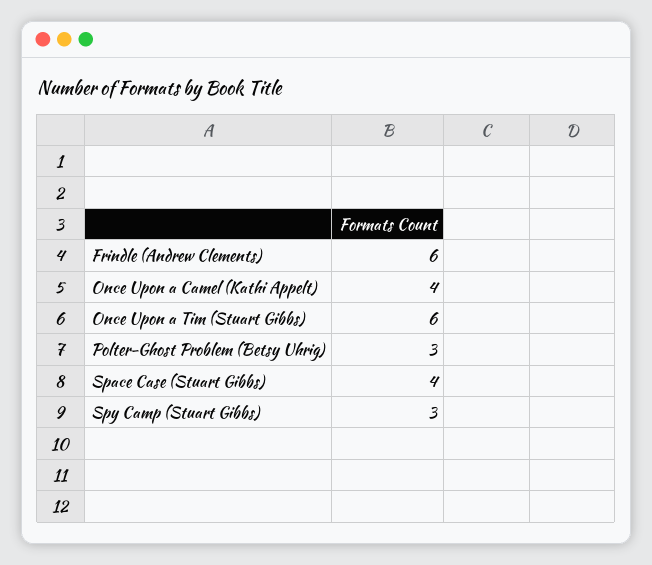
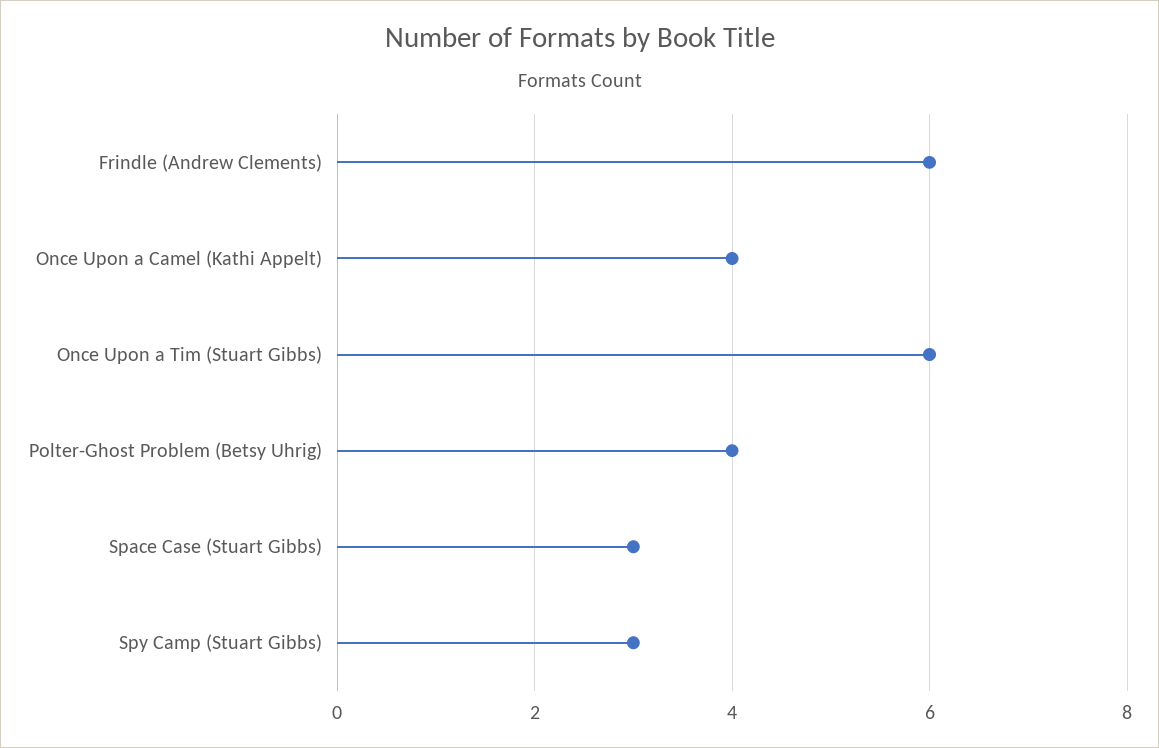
Polter-Ghost Problem (Betsy Uhrig): 3 -> 4
Space Case (Stuart Gibbs): 4 -> 3

